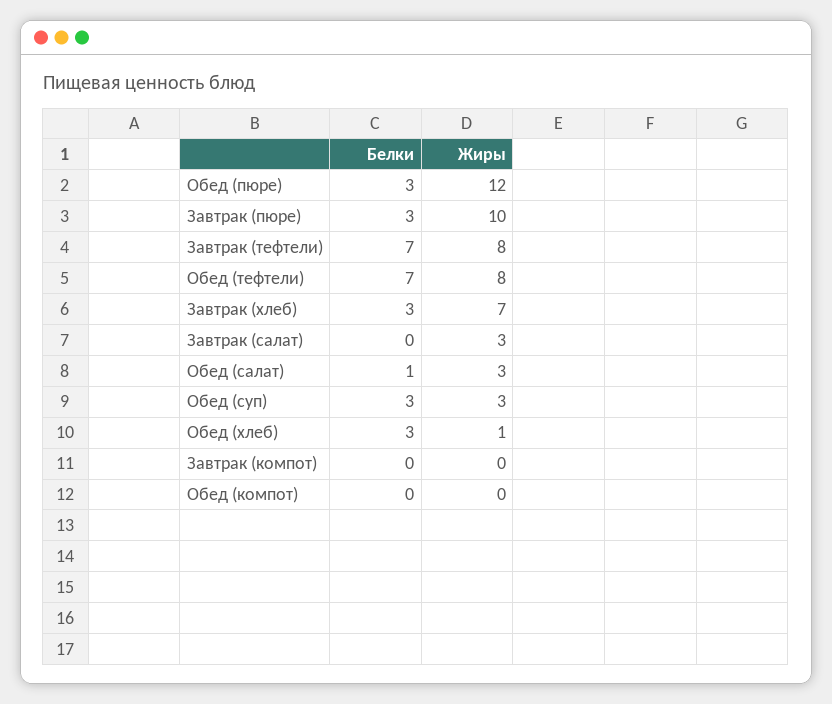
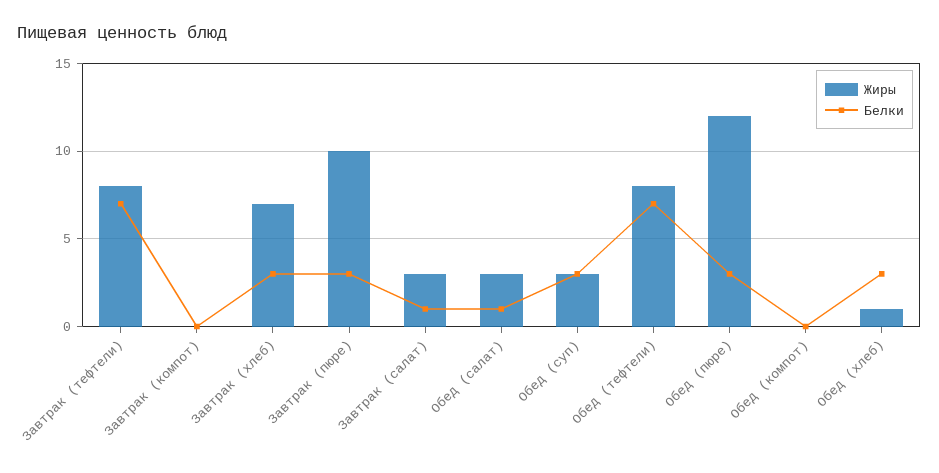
Белки, Завтрак (салат): 0 -> 1

